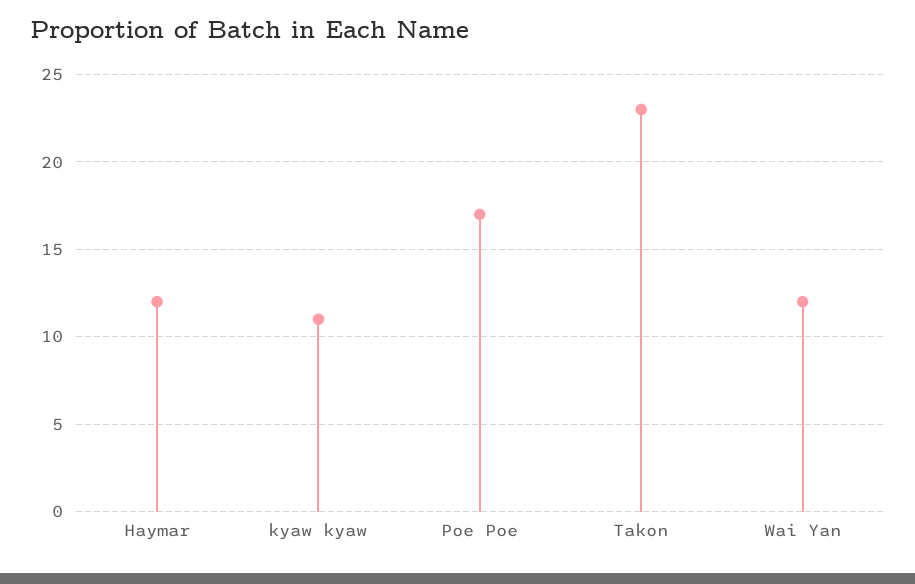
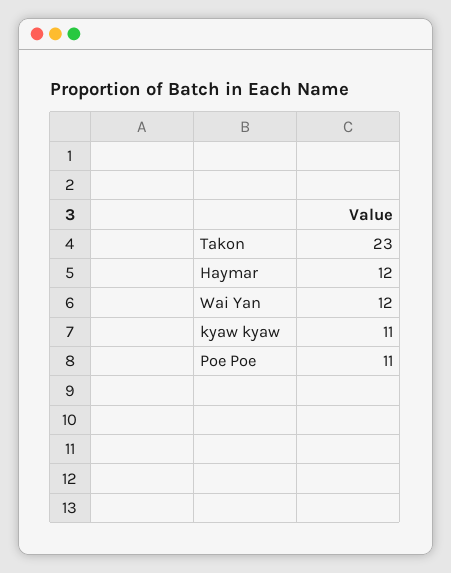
Poe Poe: 17 -> 11

